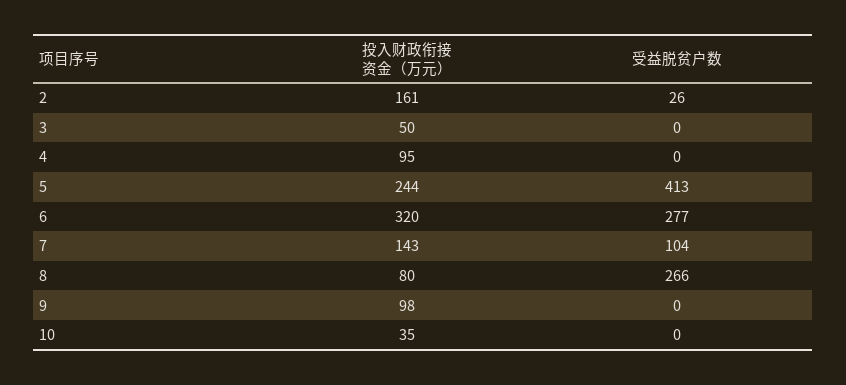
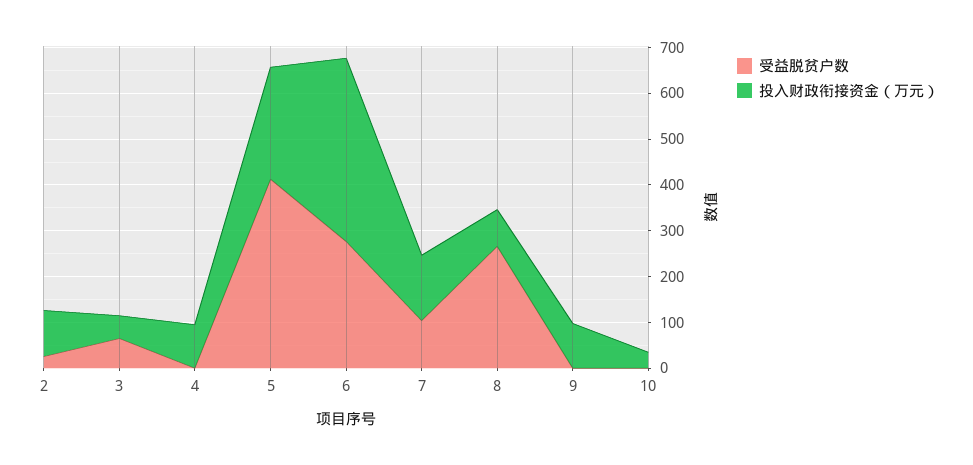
投入财政衔接资金（万元）, 2: 161 -> 100
受益脱贫户数, 3: 0 -> 60
投入财政衔接资金（万元）, 6: 320 -> 400

